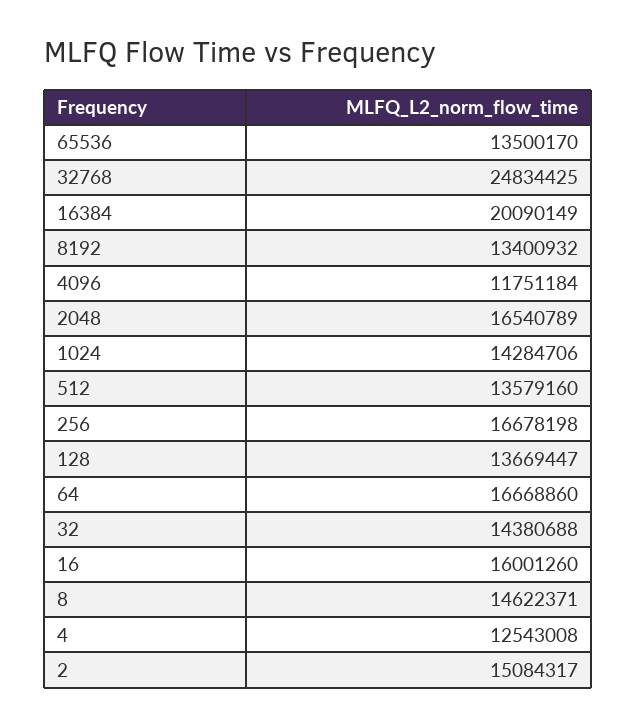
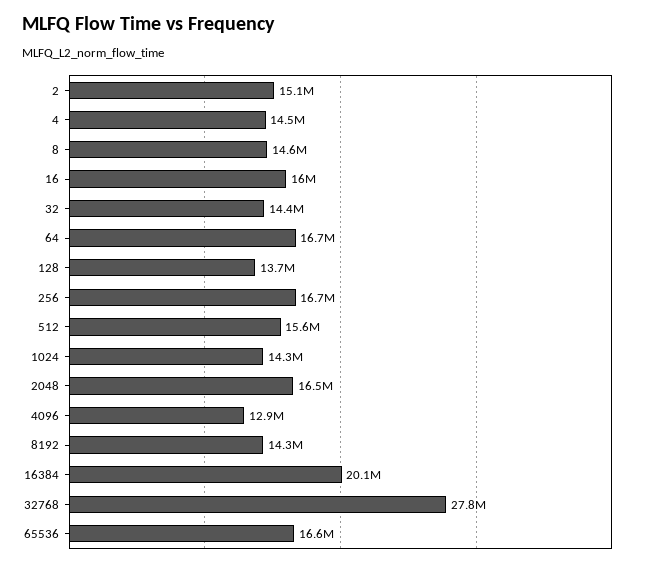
65536: 13500170 -> 16600000
32768: 24834425 -> 27800000
8192: 13400932 -> 14300000
4096: 11751184 -> 12900000
512: 13579160 -> 15600000
4: 12543008 -> 14500000

